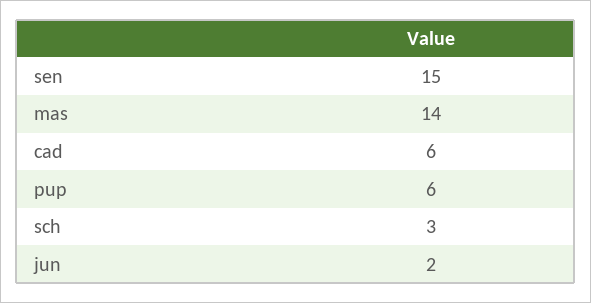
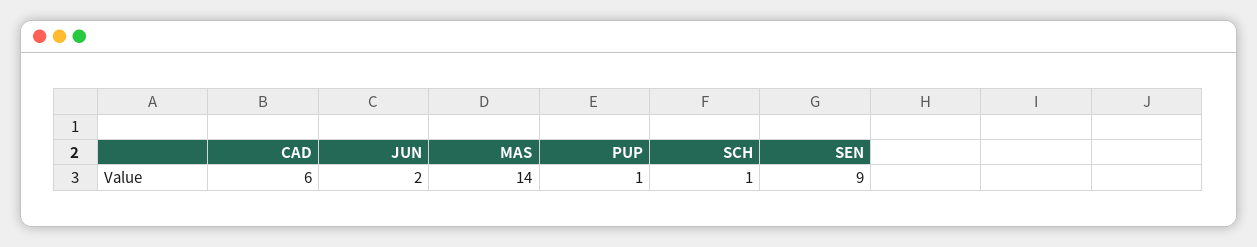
sen: 15 -> 9
pup: 6 -> 1
sch: 3 -> 1

